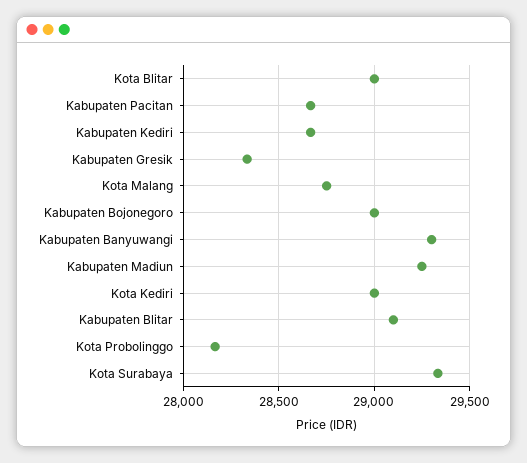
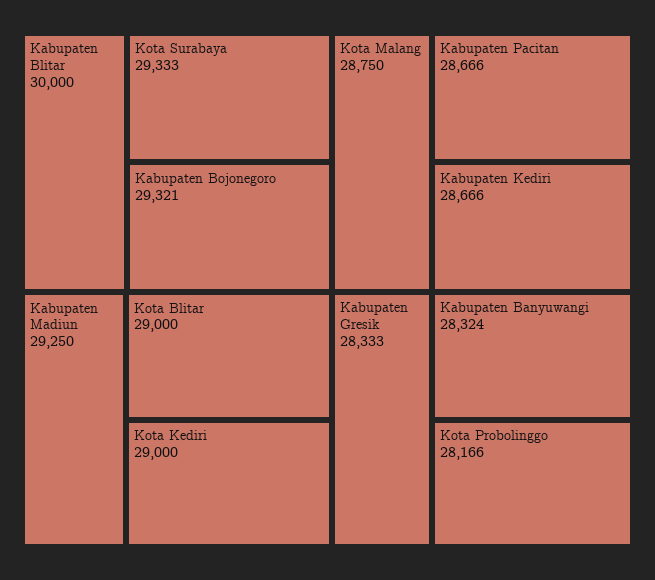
Kabupaten Bojonegoro: 29000 -> 29321
Kabupaten Banyuwangi: 29300 -> 28324
Kabupaten Blitar: 29100 -> 30000

